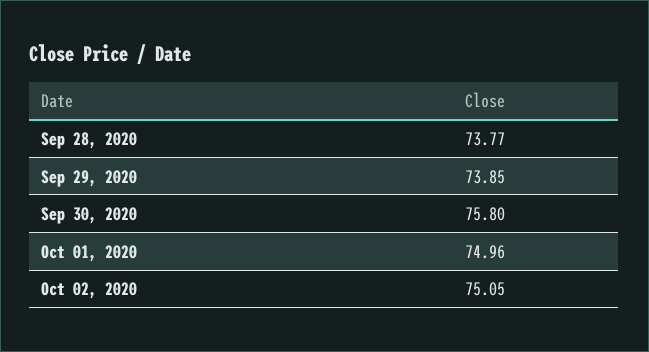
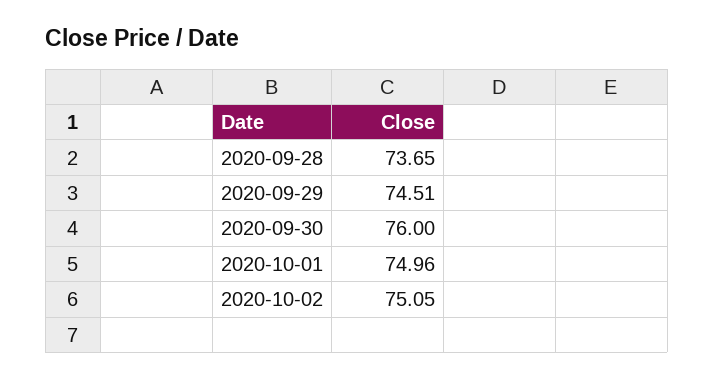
Sep 28, 2020: 73.77 -> 73.65
Sep 29, 2020: 73.85 -> 74.51
Sep 30, 2020: 75.8 -> 76

